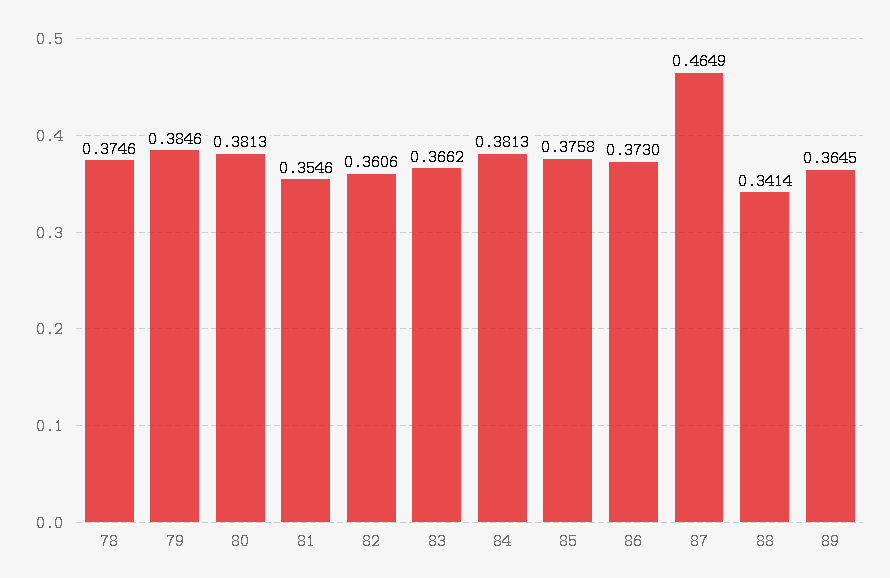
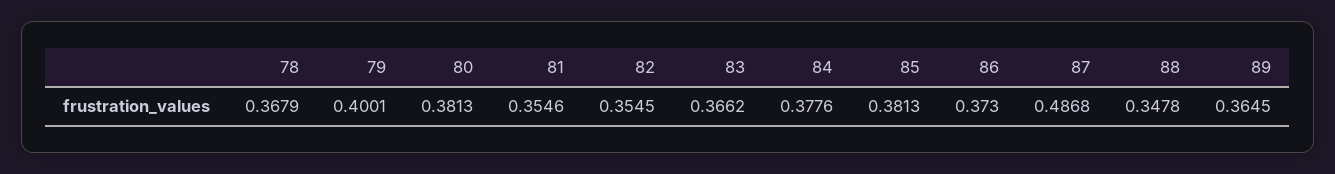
78: 0.3746 -> 0.3679
79: 0.3846 -> 0.4001
82: 0.3606 -> 0.3545
84: 0.3813 -> 0.3776
85: 0.3758 -> 0.3813
87: 0.4649 -> 0.4868
88: 0.3414 -> 0.3478

